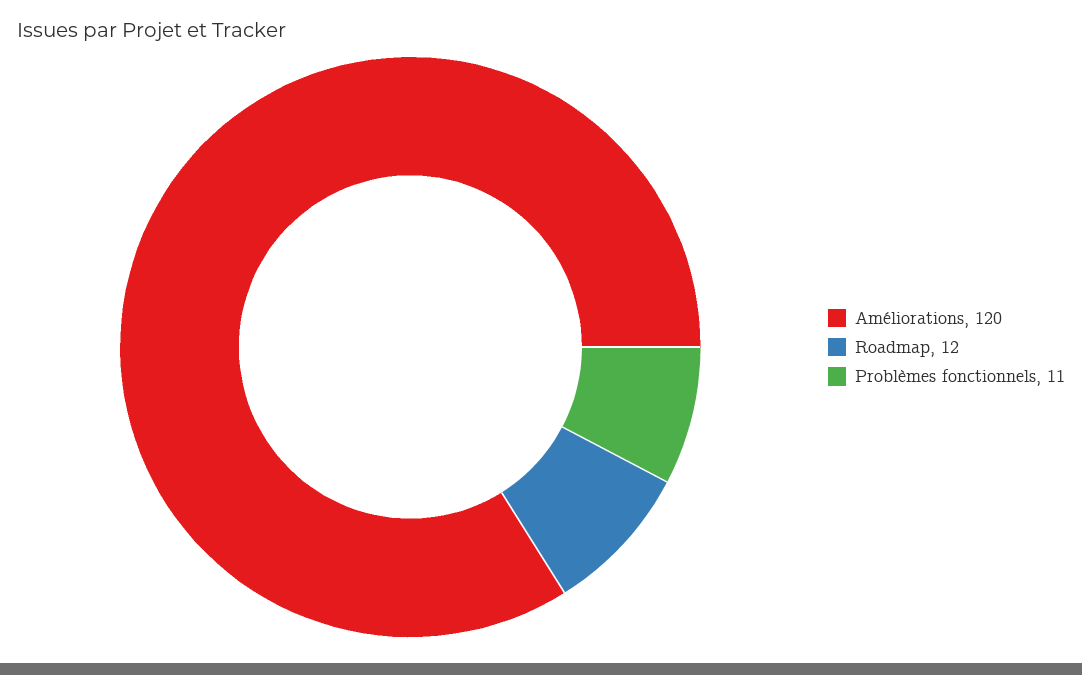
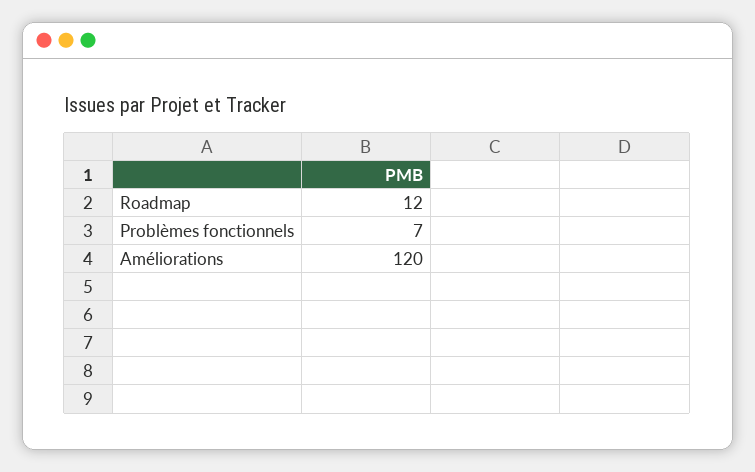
Problèmes fonctionnels: 11 -> 7

